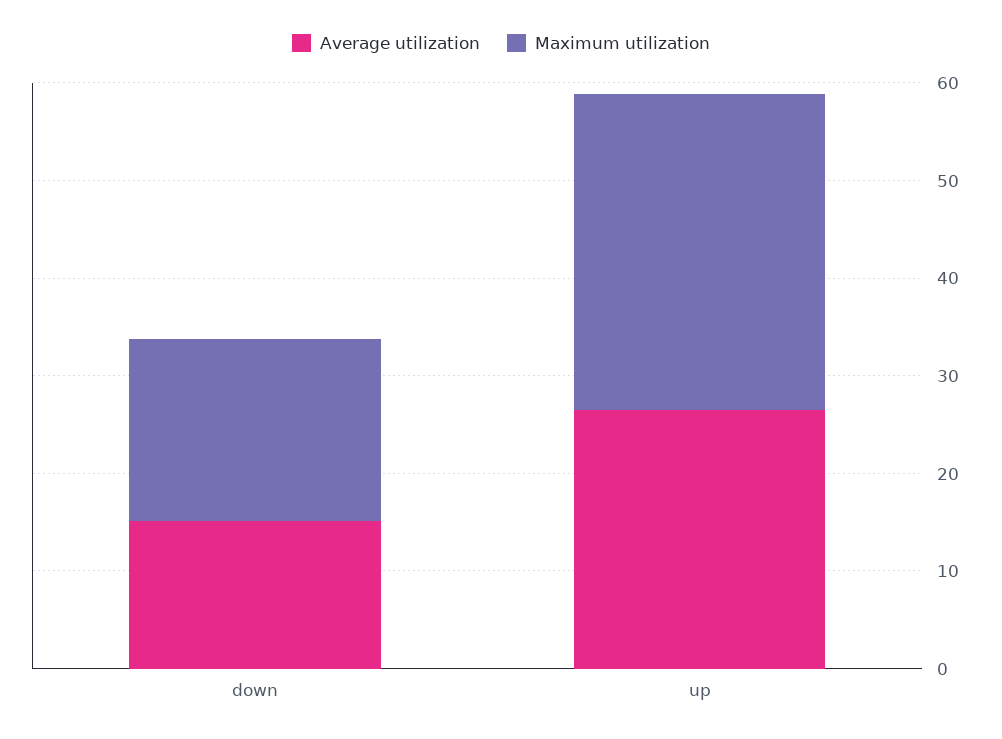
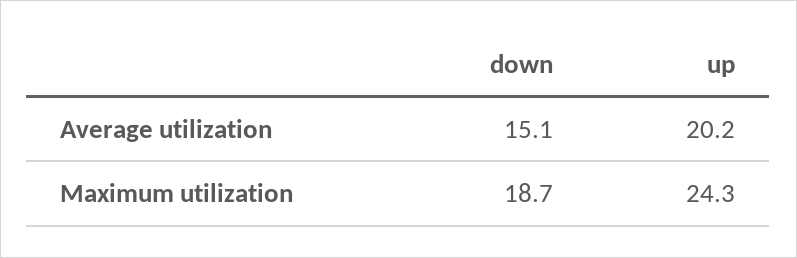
Average utilization, up: 26 -> 20.2
Maximum utilization, up: 32 -> 24.3

